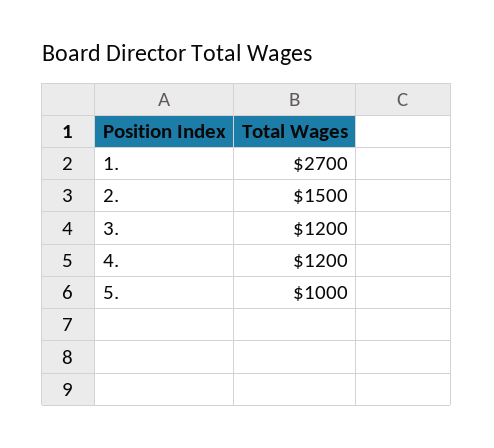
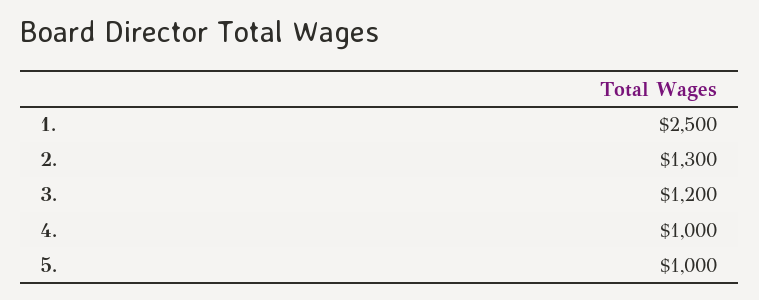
1.: 2700 -> 2500
2.: 1500 -> 1300
4.: 1200 -> 1000

